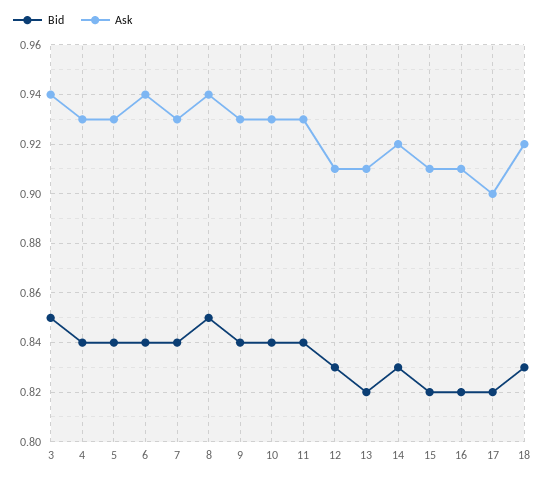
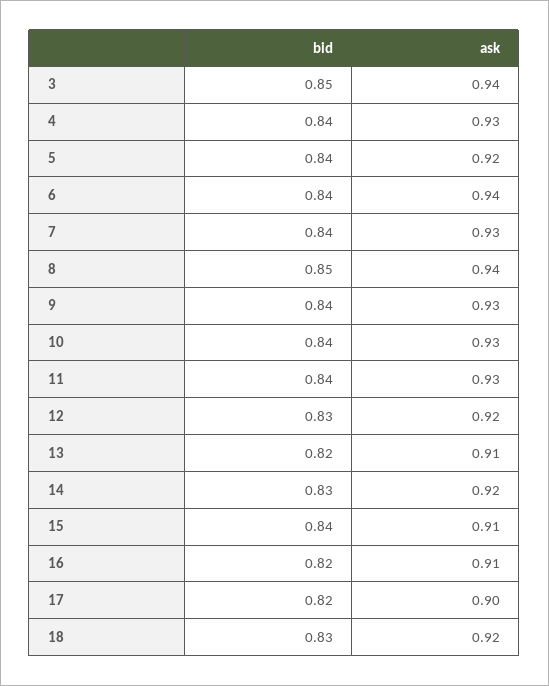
Ask, 5: 0.93 -> 0.92
Ask, 12: 0.91 -> 0.92
Bid, 15: 0.82 -> 0.84

